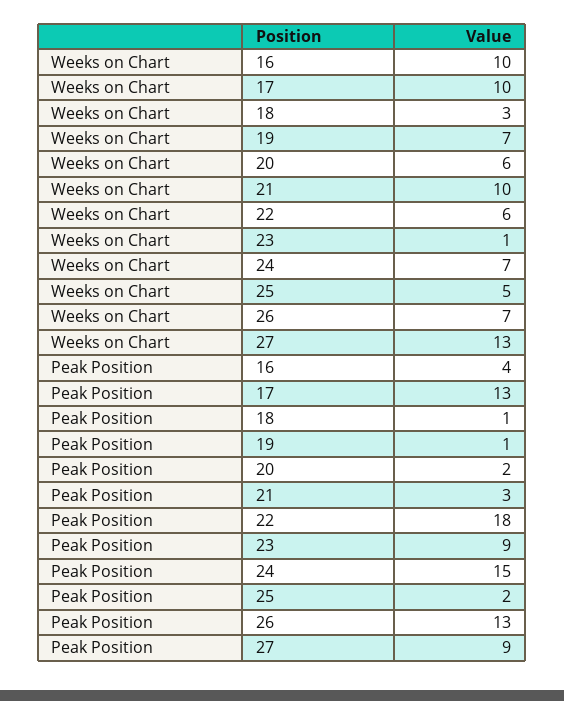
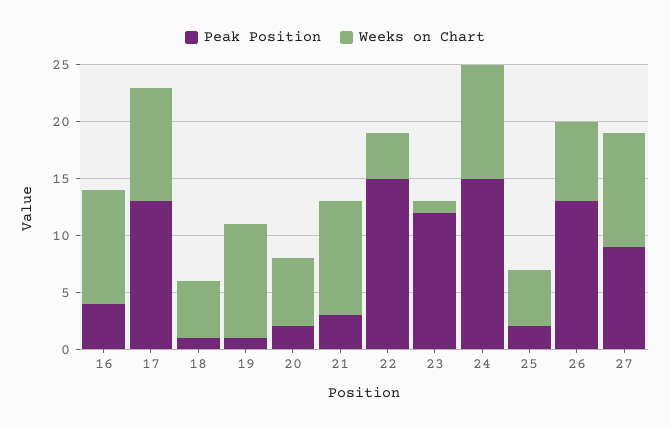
Weeks on Chart, 18: 3 -> 5
Weeks on Chart, 19: 7 -> 10
Weeks on Chart, 22: 6 -> 4
Weeks on Chart, 24: 7 -> 10
Weeks on Chart, 27: 13 -> 10
Peak Position, 22: 18 -> 15
Peak Position, 23: 9 -> 12

